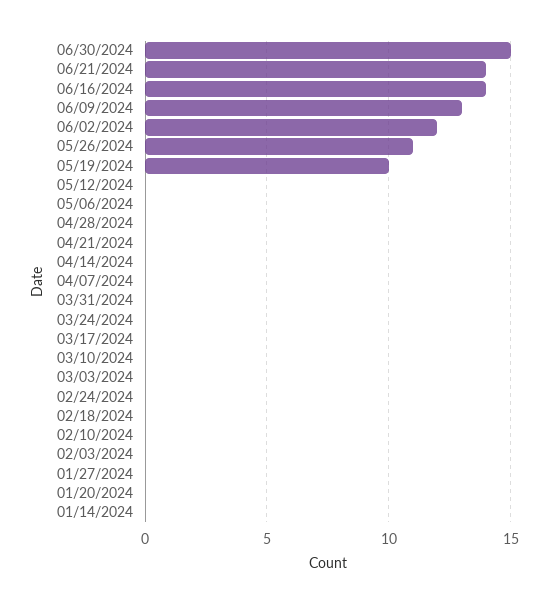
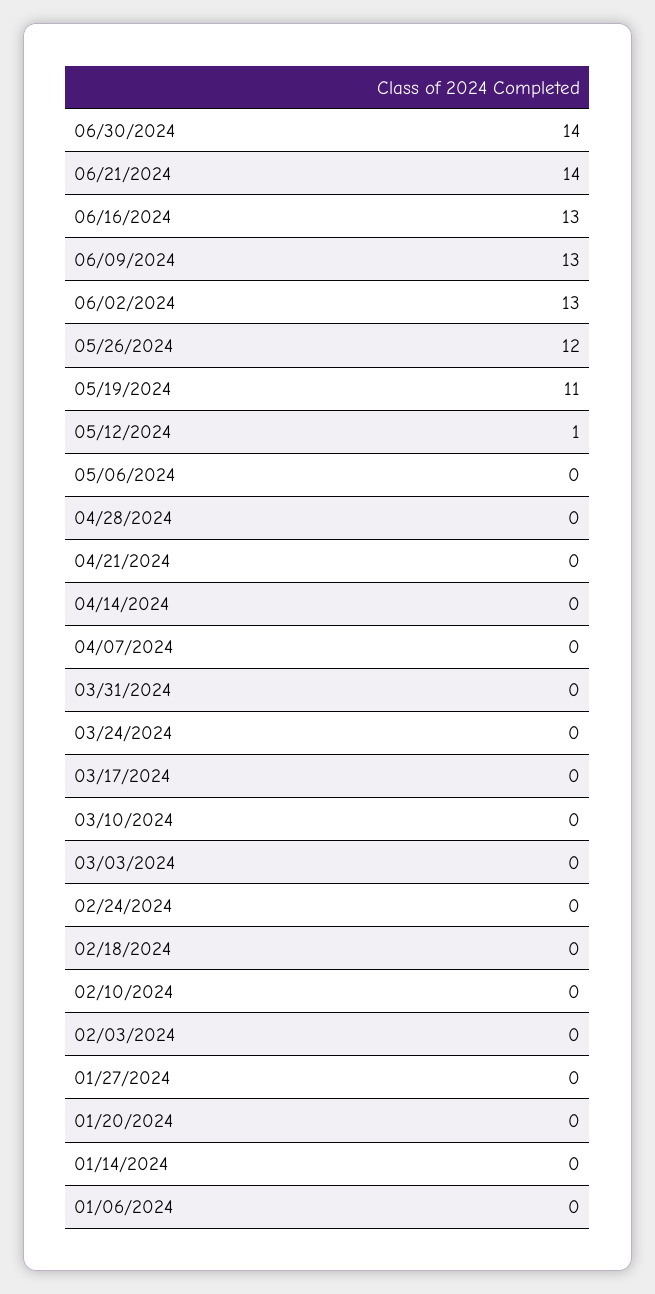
06/30/2024: 15 -> 14
06/16/2024: 14 -> 13
06/02/2024: 12 -> 13
05/26/2024: 11 -> 12
05/19/2024: 10 -> 11
05/12/2024: 0 -> 1
01/06/2024: none -> 0

